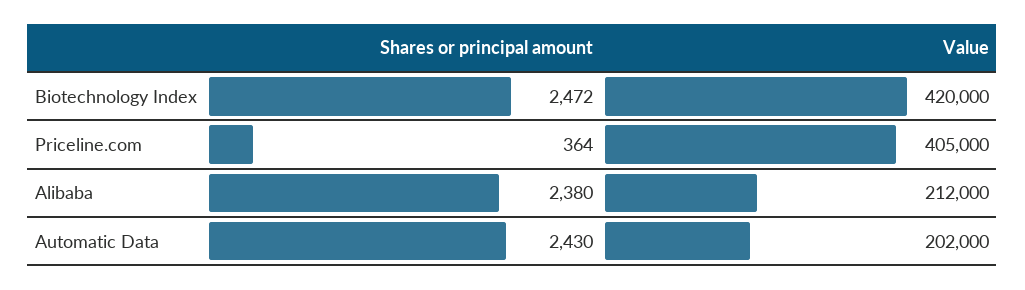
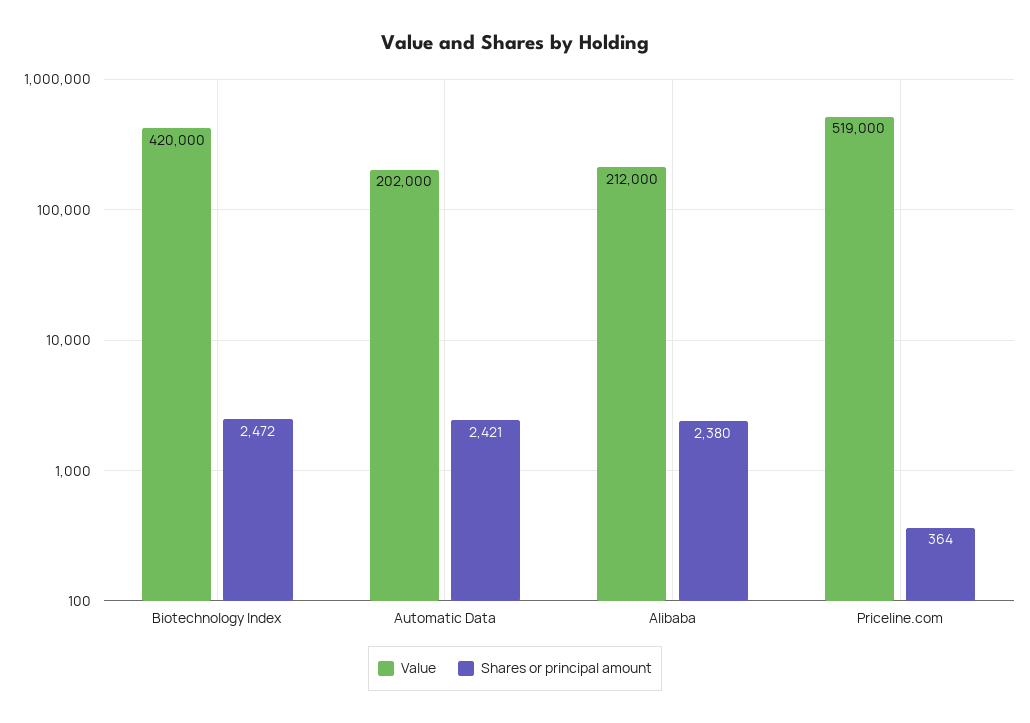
Value, Priceline.com: 405000 -> 519000
Shares or principal amount, Automatic Data: 2430 -> 2421

